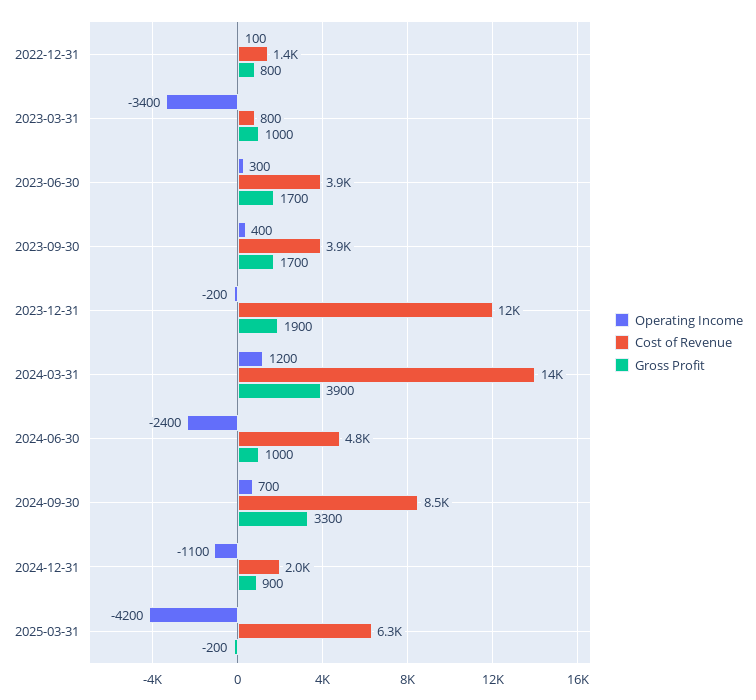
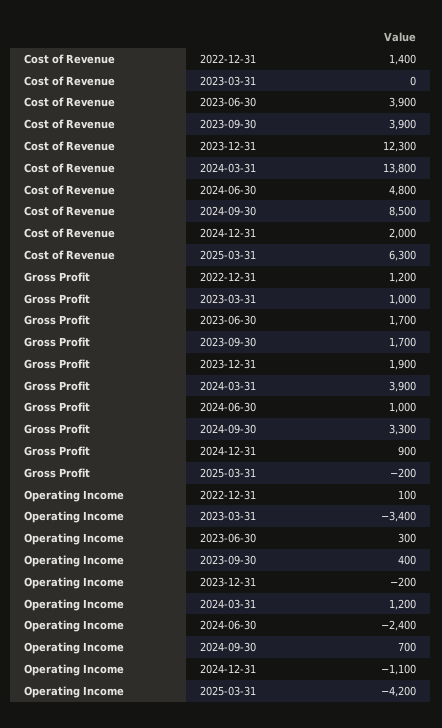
Gross Profit, 2022-12-31: 800 -> 1200
Cost of Revenue, 2023-03-31: 800 -> 0

